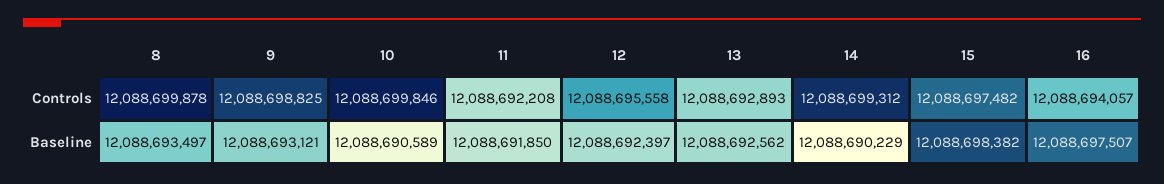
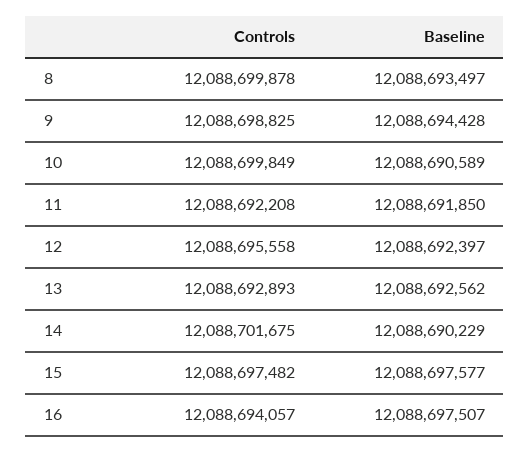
10, Controls: 12088699846 -> 12088699849
14, Controls: 12088699312 -> 12088701675
9, Baseline: 12088693121 -> 12088694428
15, Baseline: 12088698382 -> 12088697577

